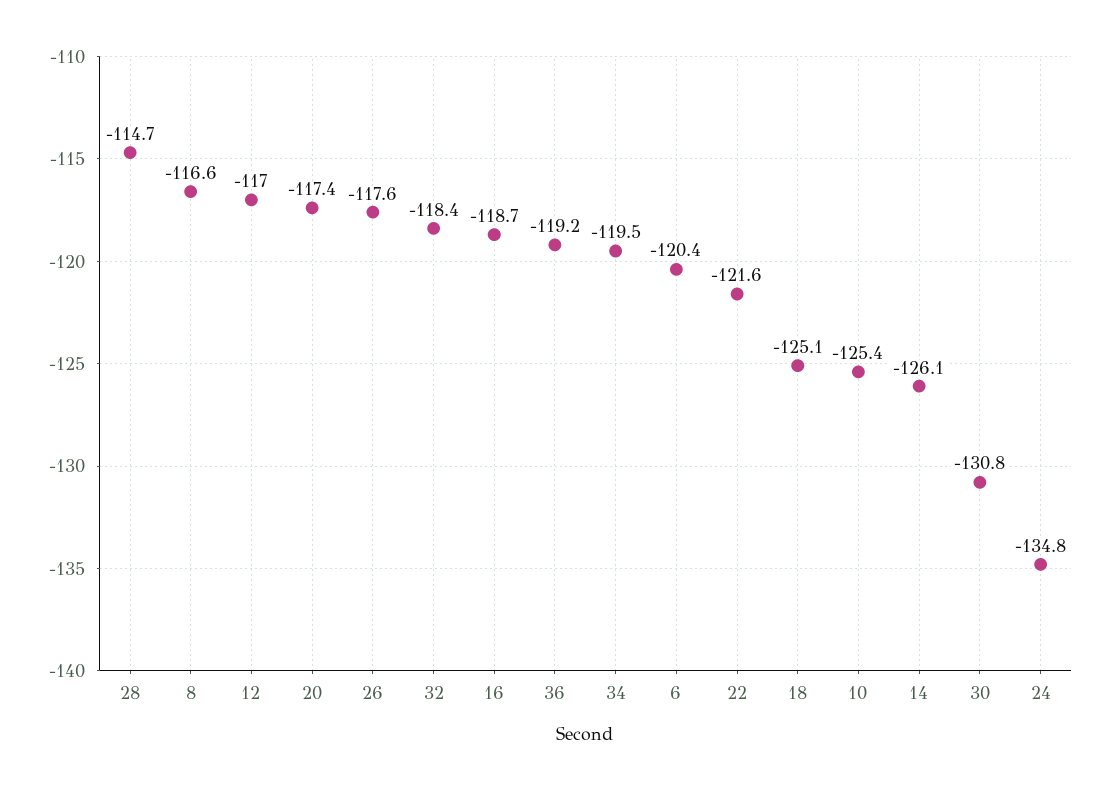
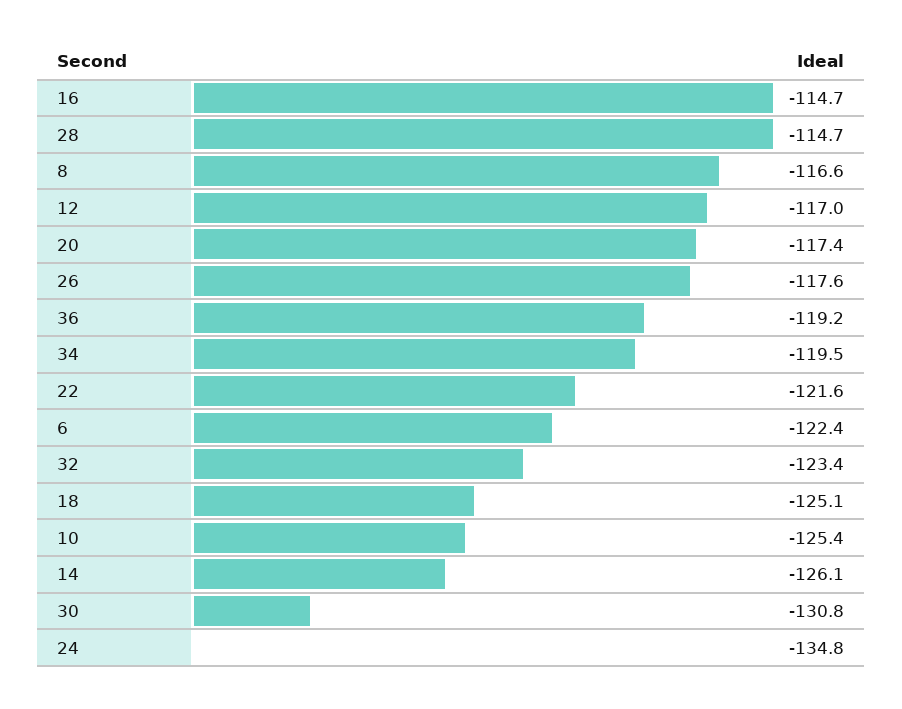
32: -118.4 -> -123.4
16: -118.7 -> -114.7
6: -120.4 -> -122.4

